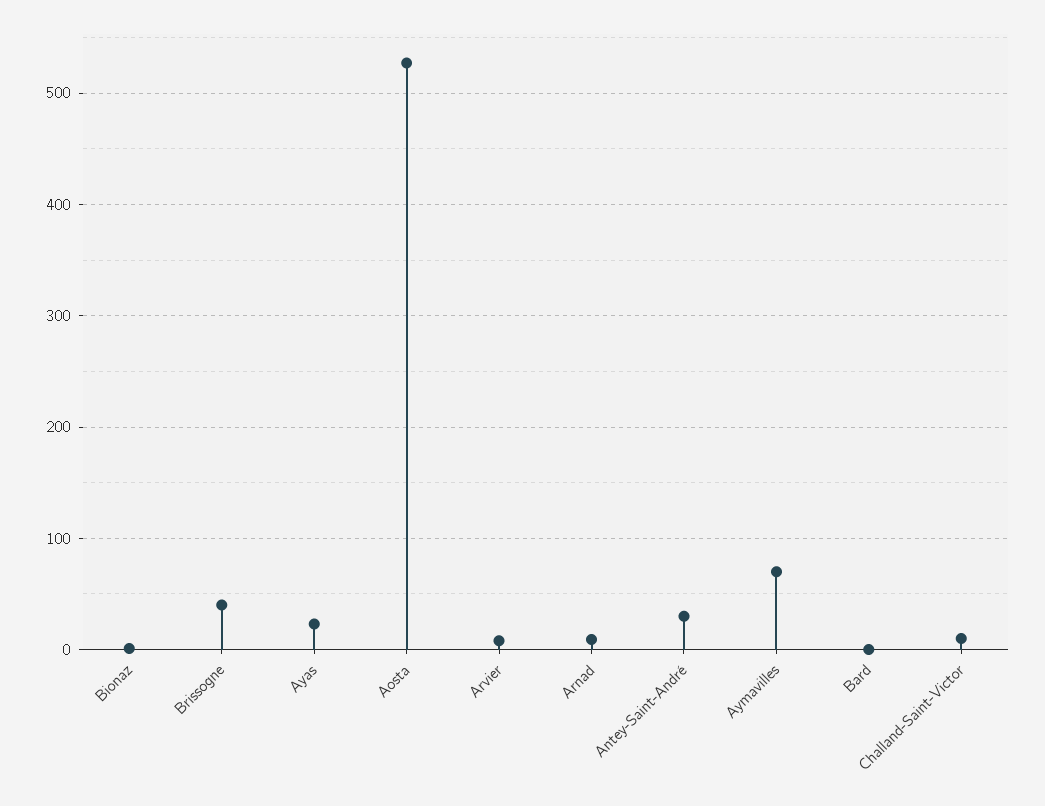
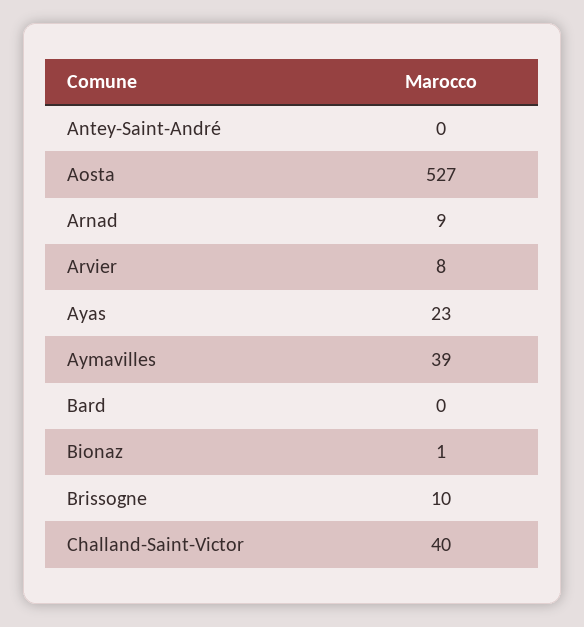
Brissogne: 40 -> 10
Antey-Saint-André: 30 -> 0
Aymavilles: 70 -> 39
Challand-Saint-Victor: 10 -> 40

